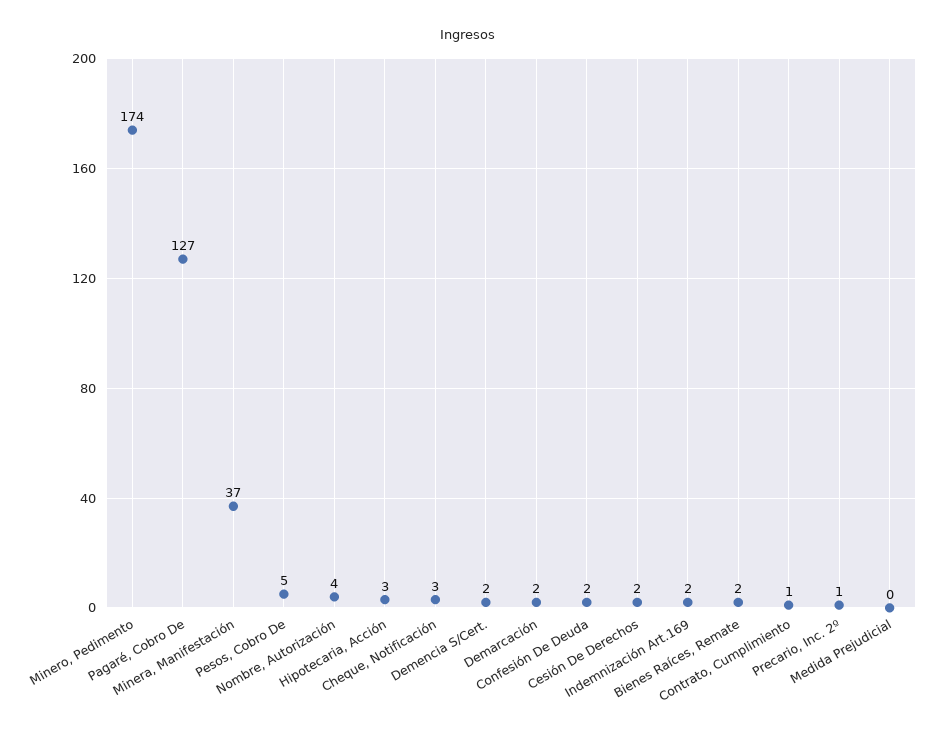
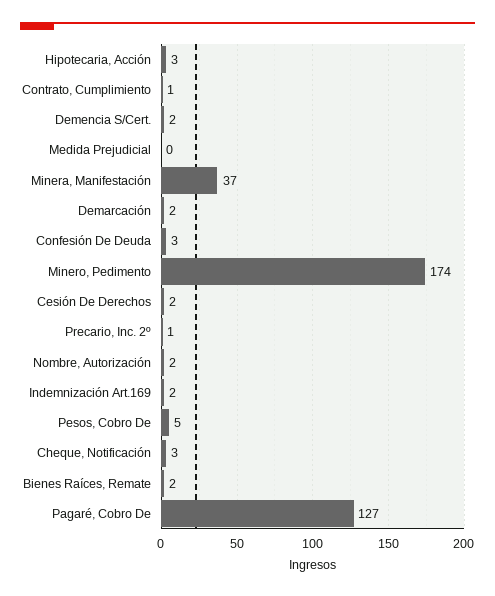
Nombre, Autorización: 4 -> 2
Confesión De Deuda: 2 -> 3

